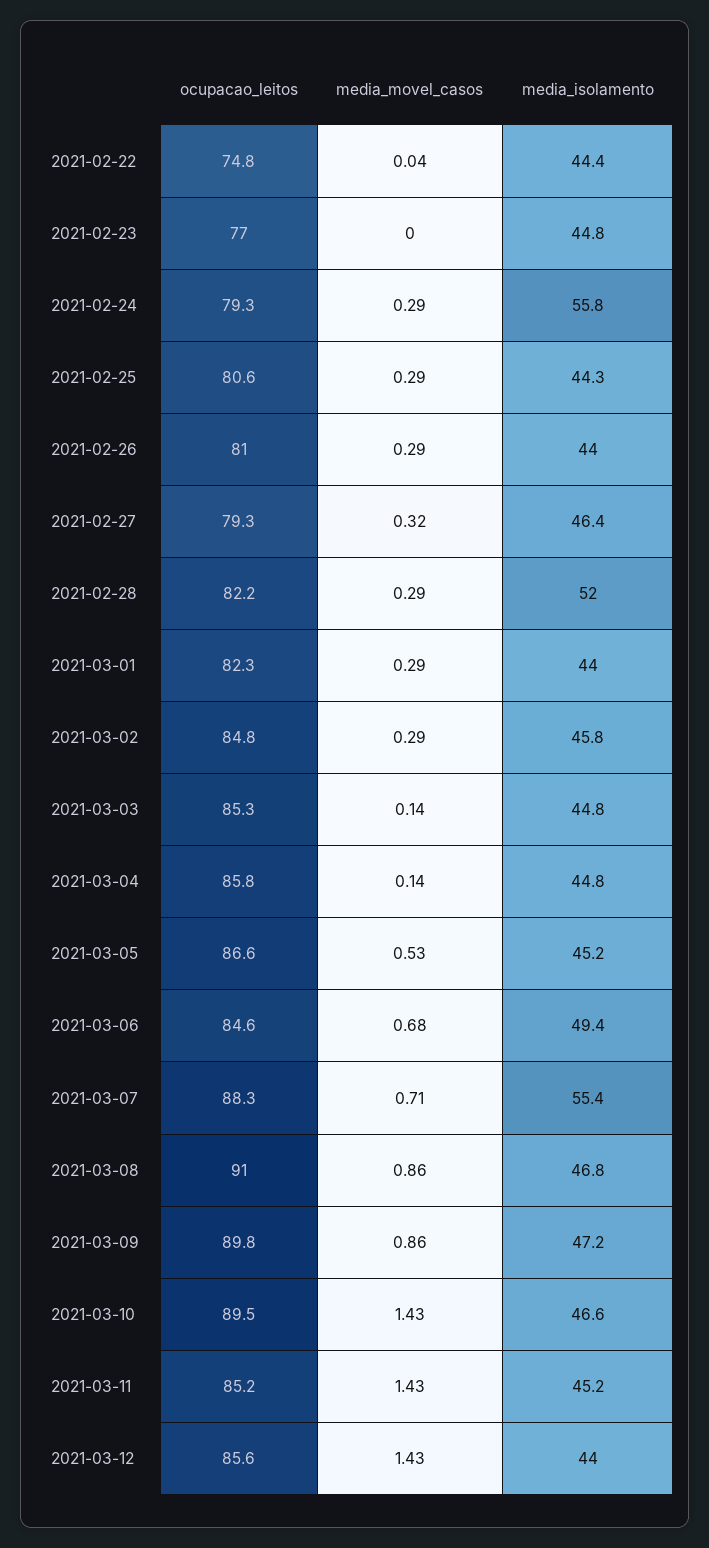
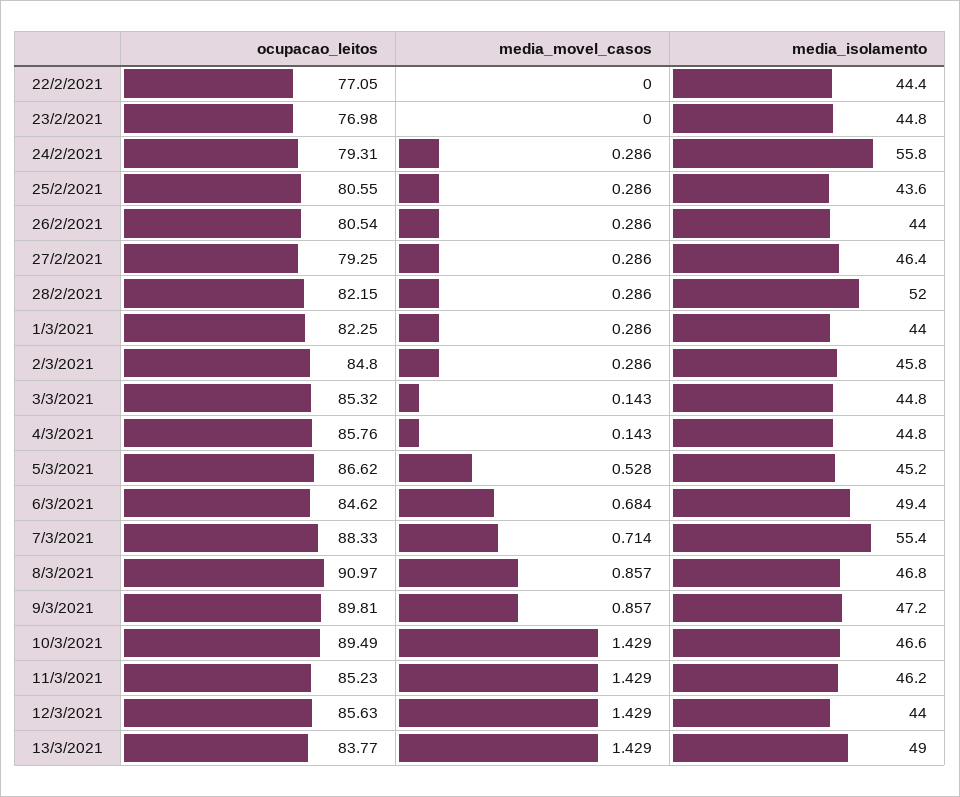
ocupacao_leitos, 2021-02-22: 74.8 -> 77.05
media_movel_casos, 2021-02-22: 0.04 -> 0
media_isolamento, 2021-02-25: 44.3 -> 43.6
ocupacao_leitos, 2021-02-26: 81 -> 80.54
media_movel_casos, 2021-02-27: 0.32 -> 0.286
media_isolamento, 2021-03-11: 45.2 -> 46.2
ocupacao_leitos, 13/3/2021: none -> 83.77
media_movel_casos, 13/3/2021: none -> 1.429
media_isolamento, 13/3/2021: none -> 49

